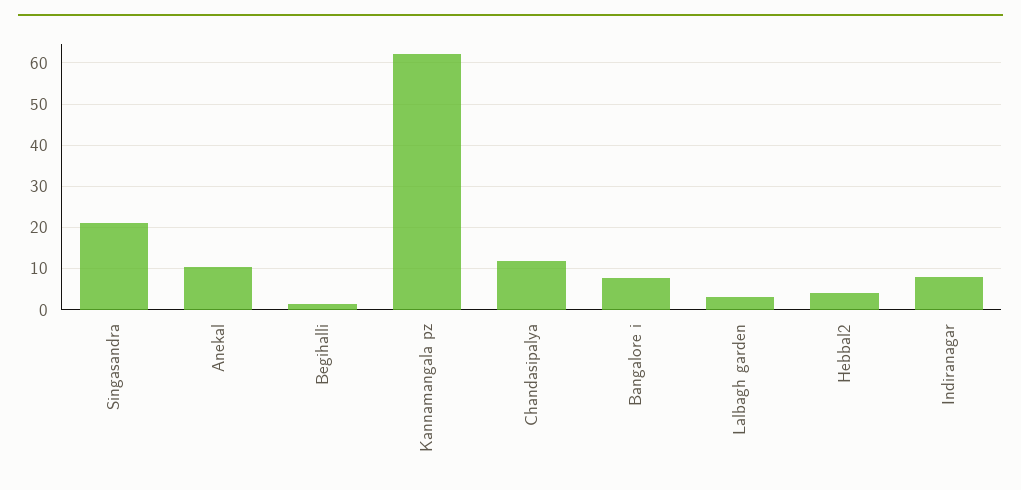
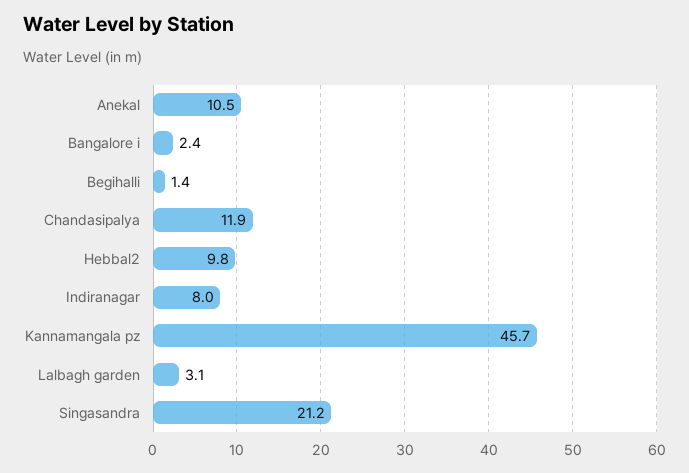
Kannamangala pz: 62 -> 45.7
Bangalore i: 8 -> 2.4
Hebbal2: 4 -> 9.8

